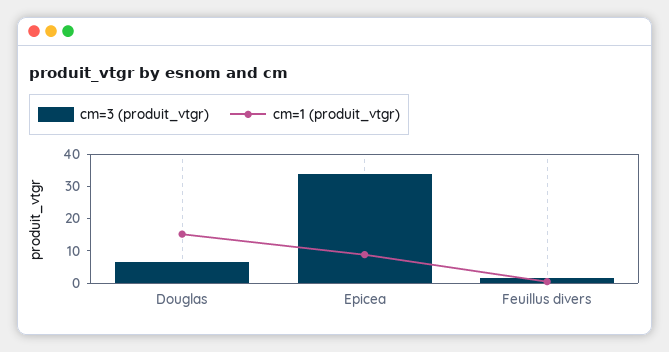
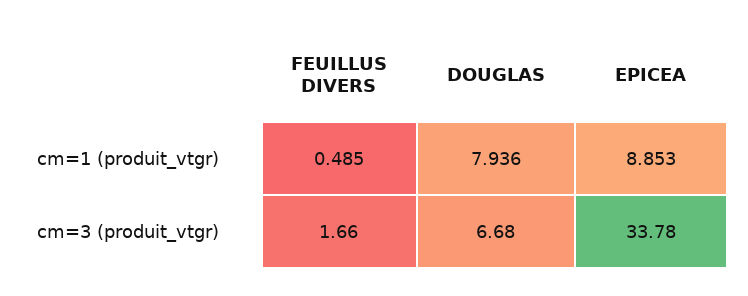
cm=1 (produit_vtgr), Douglas: 15 -> 7.936

